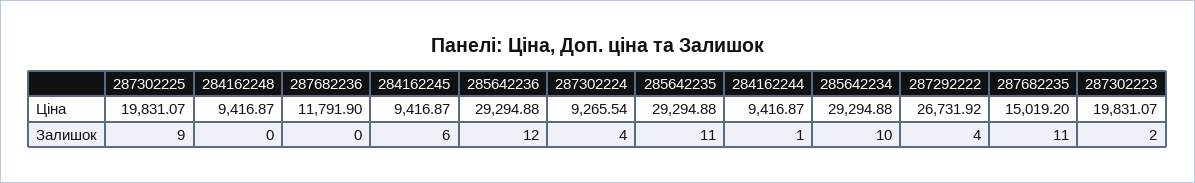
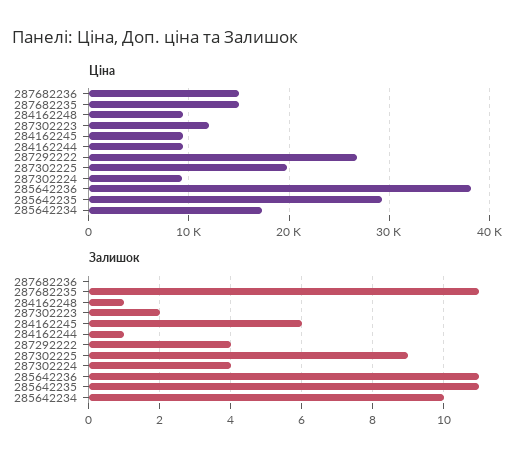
Ціна, 287682236: 11791.9 -> 15000
Ціна, 285642236: 29294.88 -> 38000
Ціна, 285642234: 29294.88 -> 17000
Ціна, 287302223: 19831.07 -> 12000
Залишок, 284162248: 0 -> 1
Залишок, 285642236: 12 -> 11

